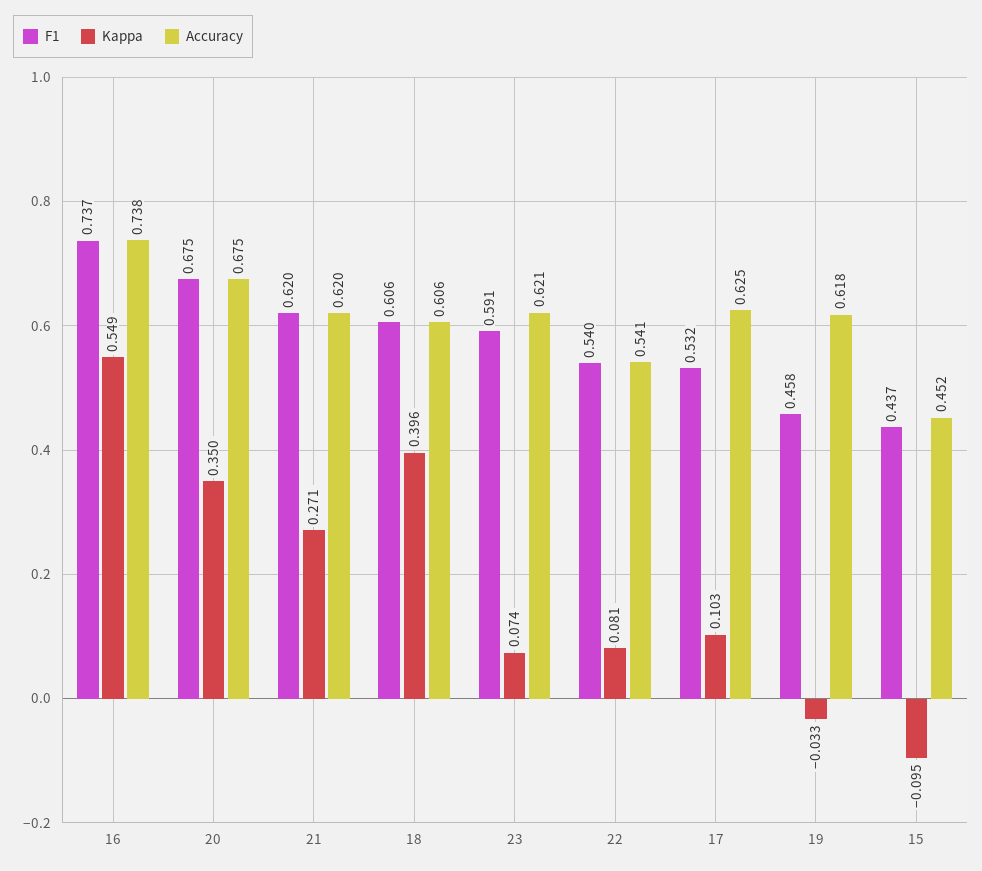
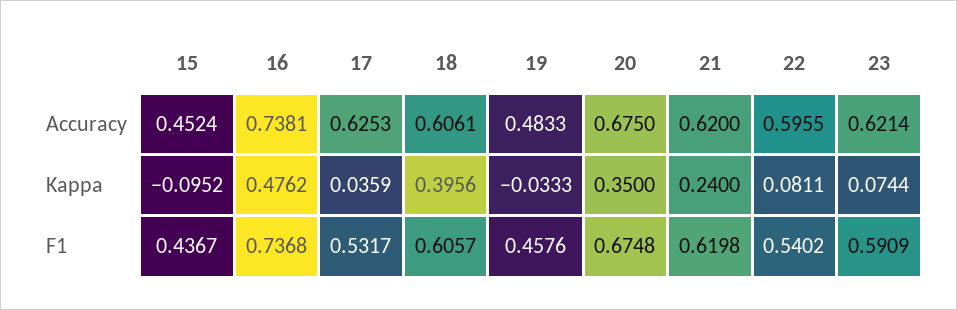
Kappa, 16: 0.549 -> 0.4762
Kappa, 21: 0.271 -> 0.24
Accuracy, 22: 0.541 -> 0.5955
Kappa, 17: 0.103 -> 0.0359
Accuracy, 19: 0.618 -> 0.4833

